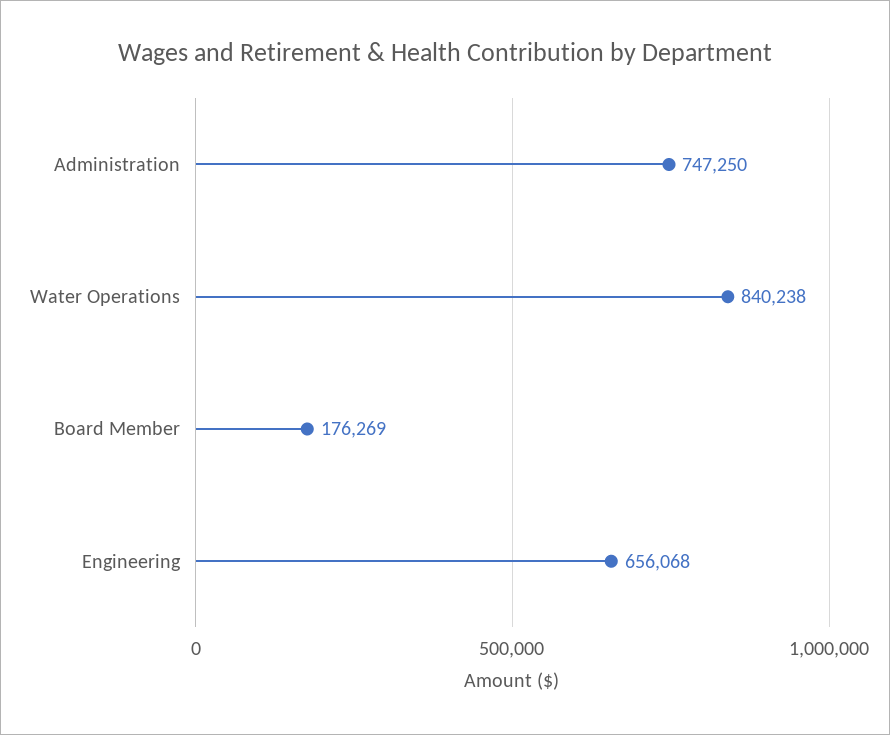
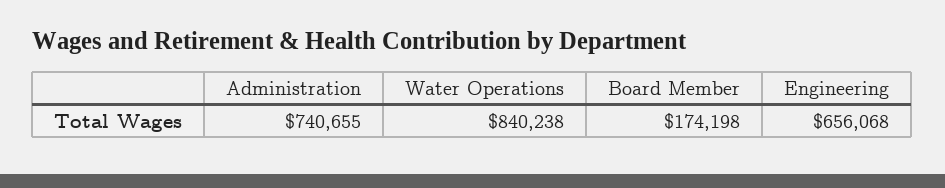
Administration: 747250 -> 740655
Board Member: 176269 -> 174198

